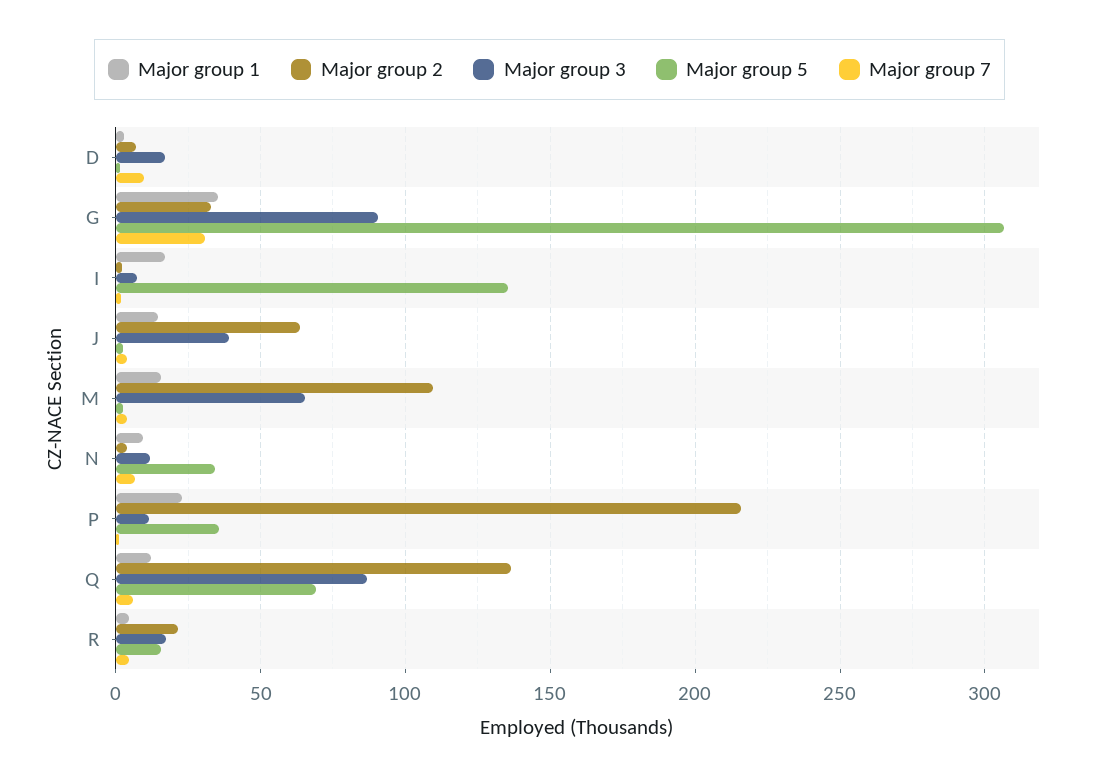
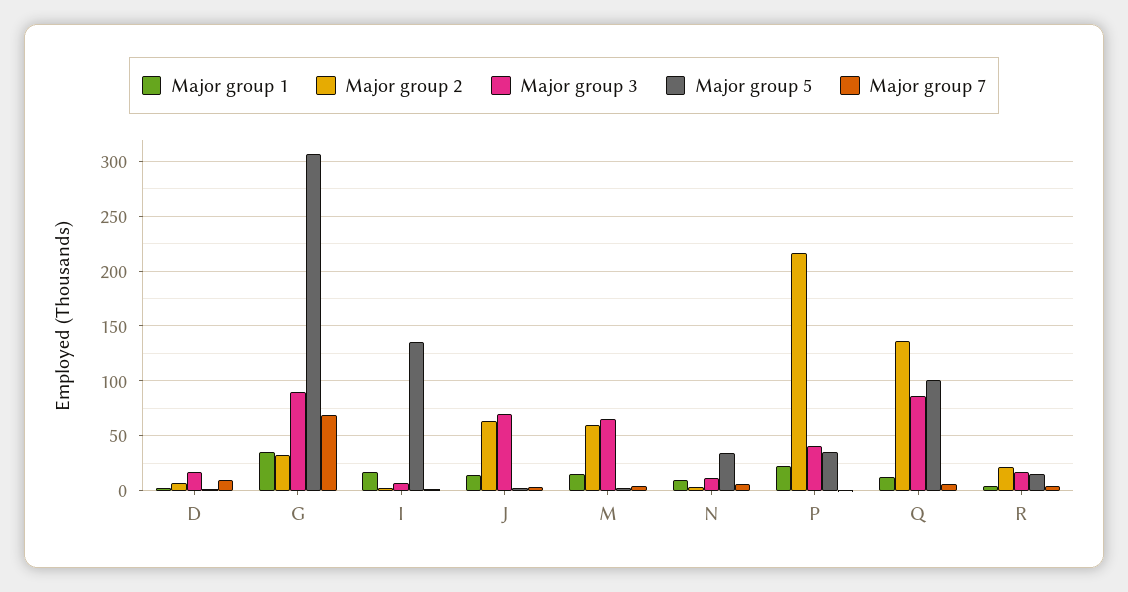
Major group 7, G: 30 -> 70
Major group 3, J: 40 -> 70
Major group 2, M: 110 -> 60
Major group 3, P: 10 -> 40
Major group 5, Q: 70 -> 100

